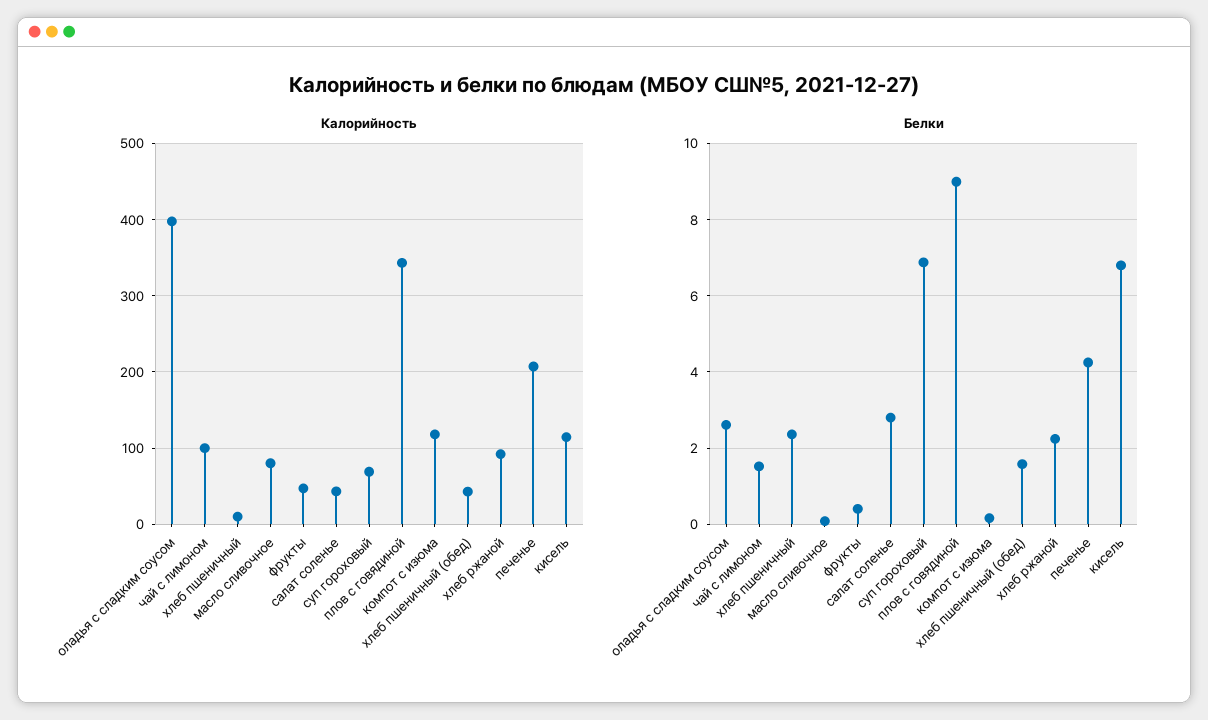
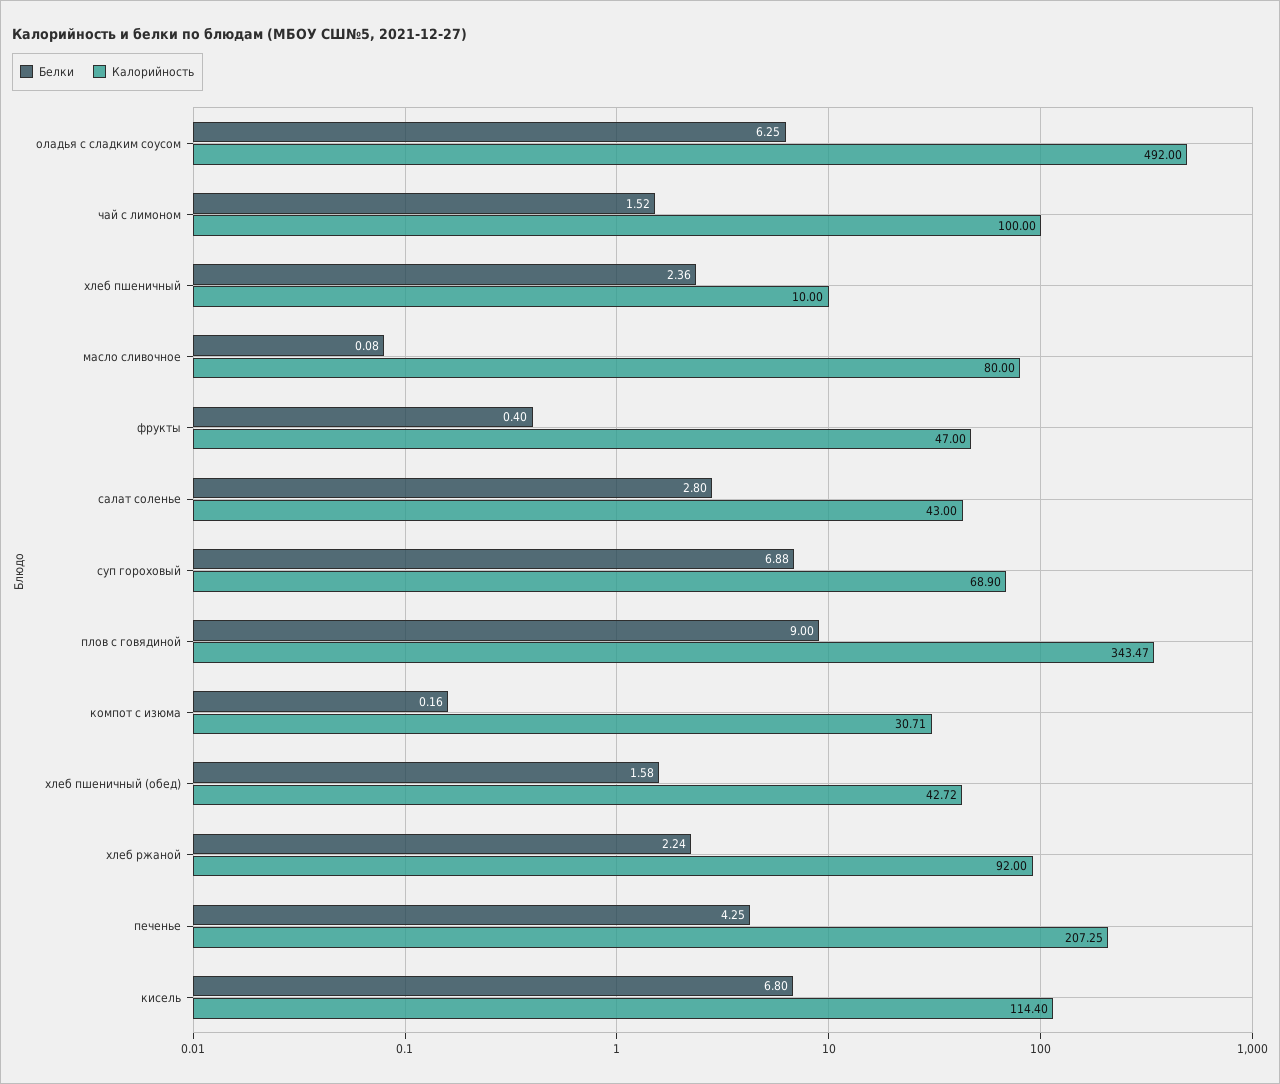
Калорийность, оладья с сладким соусом: 400 -> 492
Калорийность, компот с изюма: 120 -> 30.71
Белки, оладья с сладким соусом: 2.6 -> 6.25

